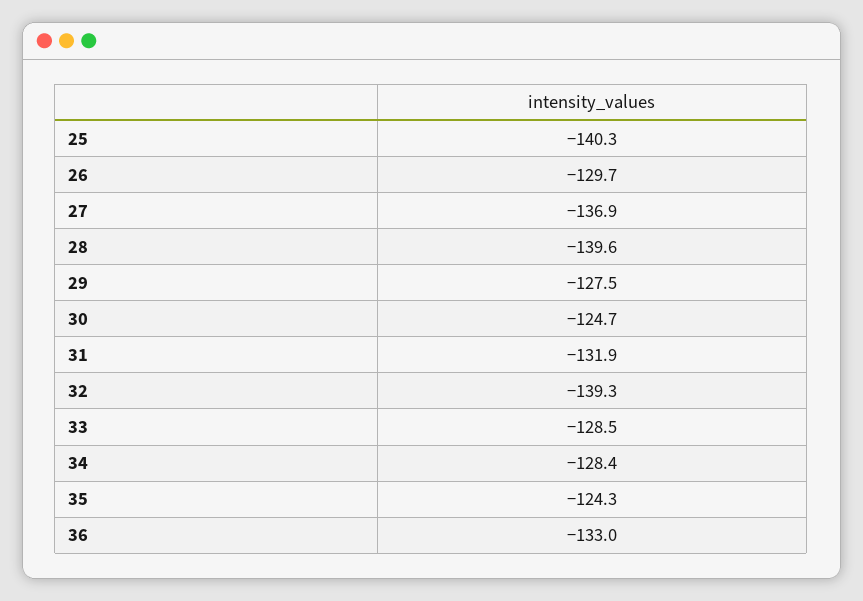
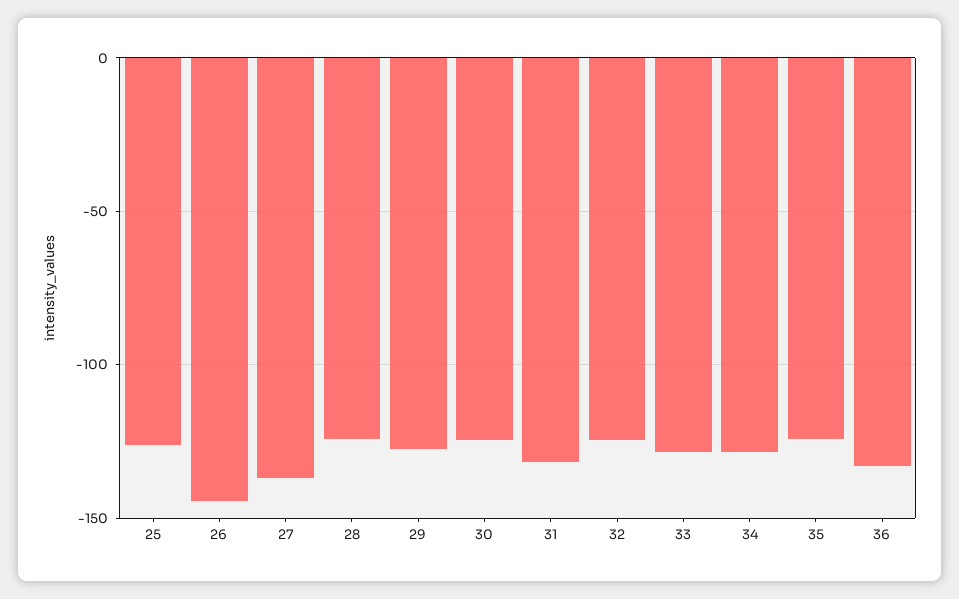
25: -140.3 -> -125
26: -129.7 -> -145
28: -139.6 -> -125
32: -139.3 -> -125

